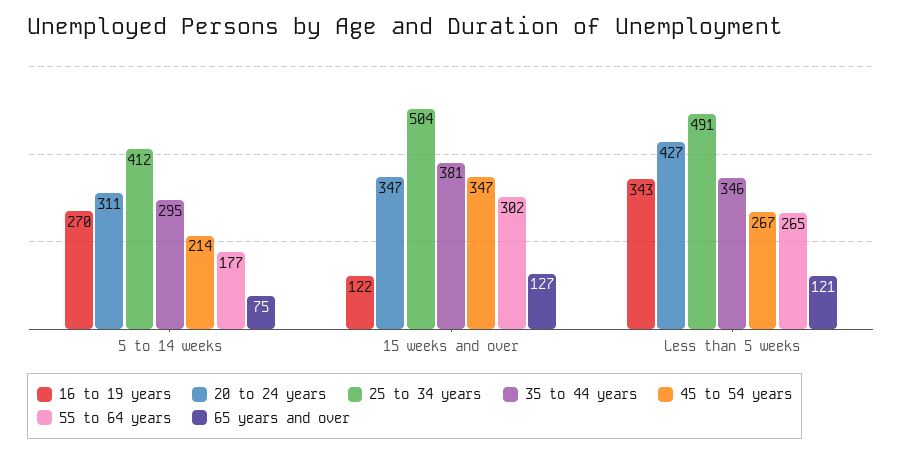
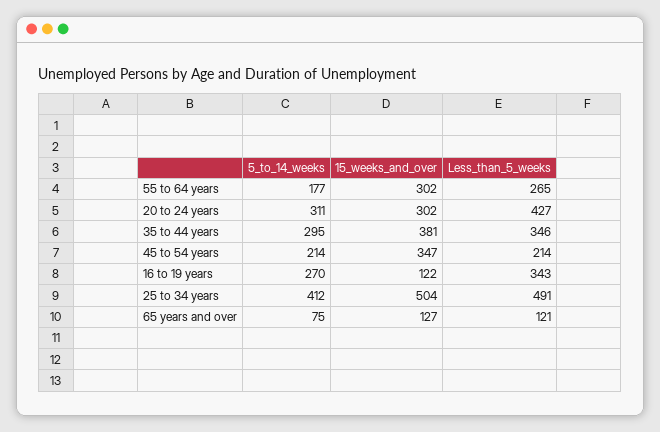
20 to 24 years, 15 weeks and over: 347 -> 302
45 to 54 years, Less than 5 weeks: 267 -> 214

